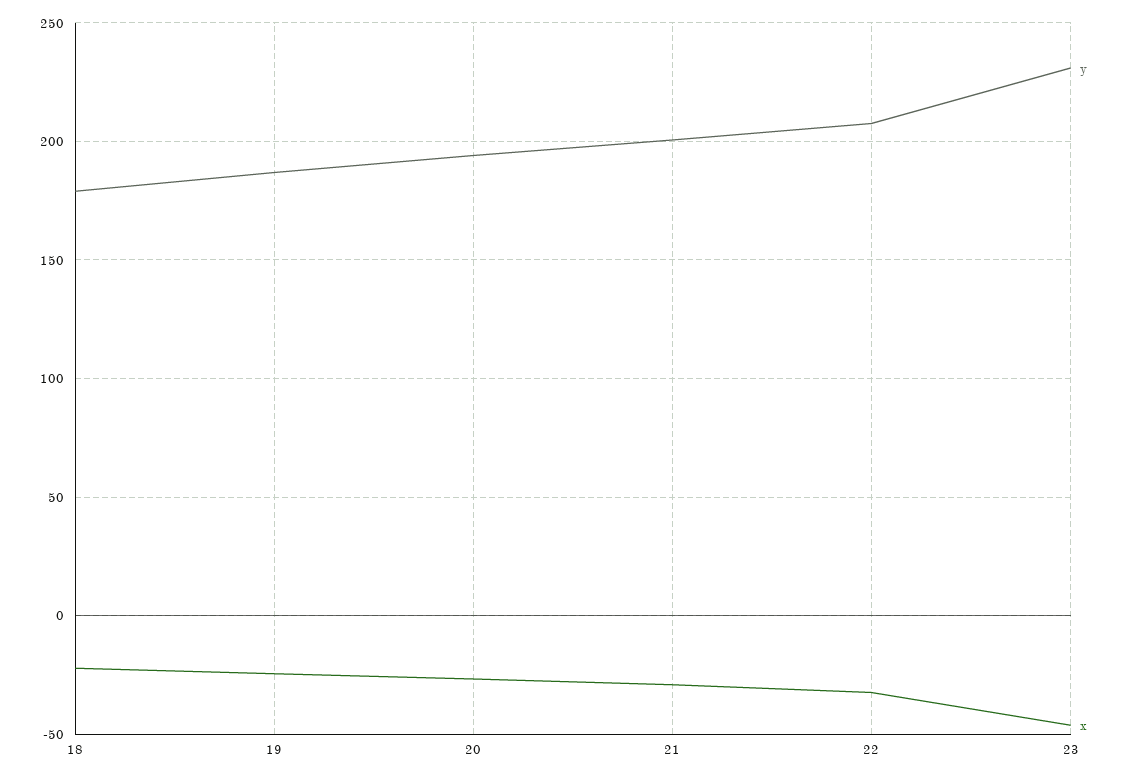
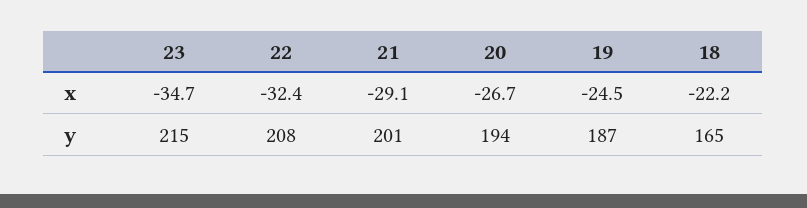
y, 18: 180 -> 165
y, 23: 230 -> 215
x, 23: -45 -> -34.7

